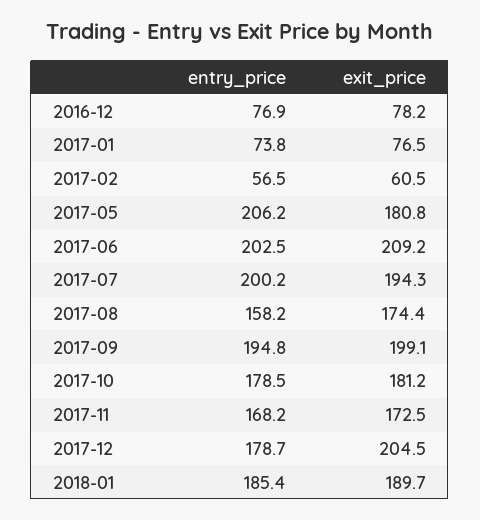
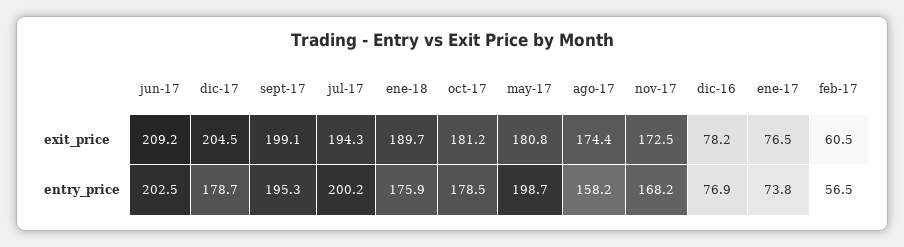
entry_price, 2017-05: 206.2 -> 198.7
entry_price, 2017-09: 194.8 -> 195.3
entry_price, 2018-01: 185.4 -> 175.9

